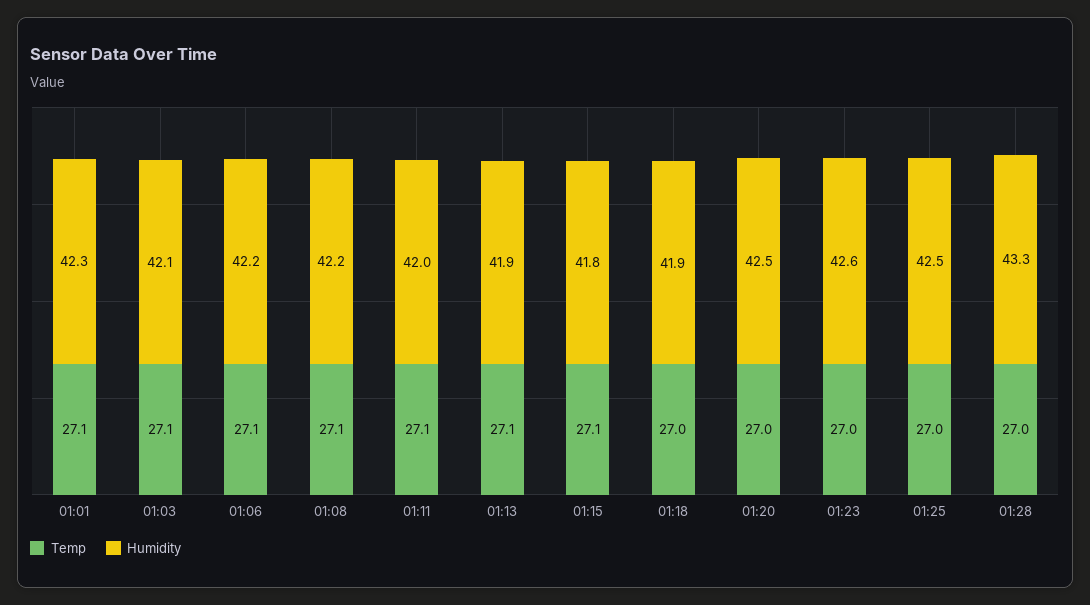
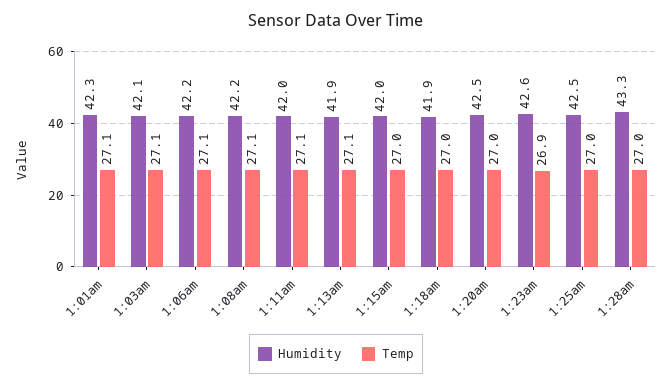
Temp, 01:15: 27.1 -> 27
Humidity, 01:15: 41.8 -> 42
Temp, 01:23: 27 -> 26.9

